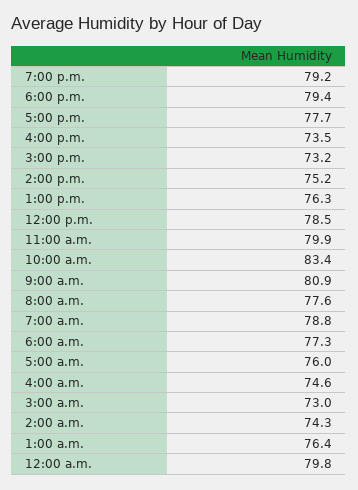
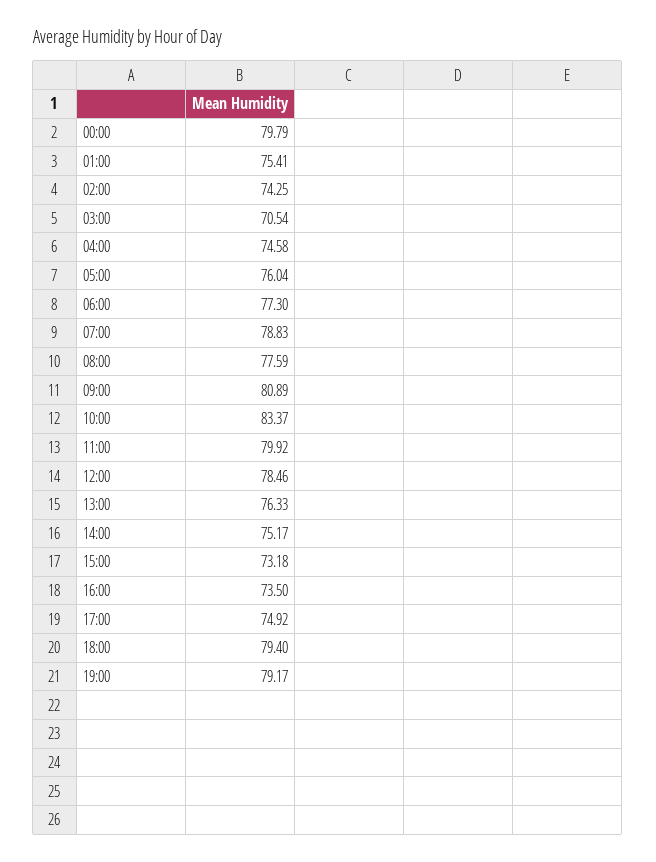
5:00 p.m.: 77.7 -> 74.92
3:00 a.m.: 73 -> 70.54
1:00 a.m.: 76.4 -> 75.41

